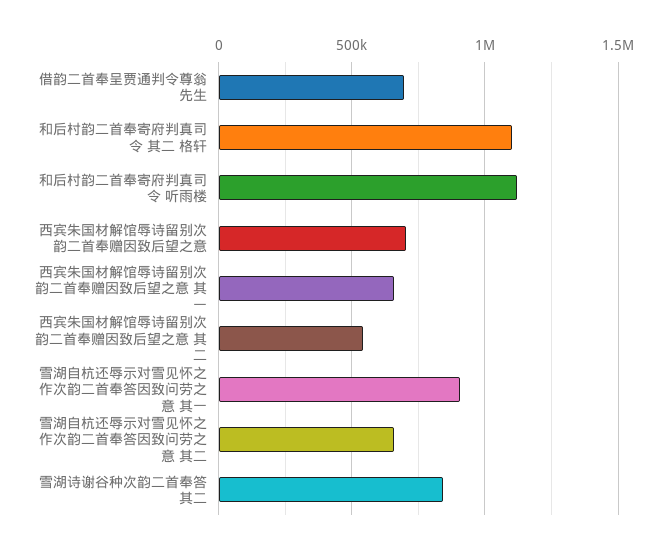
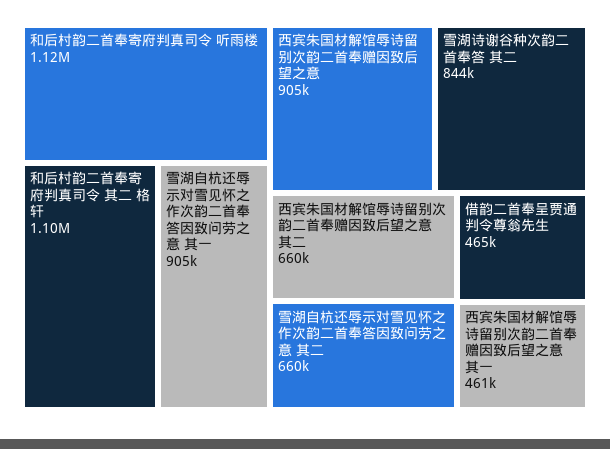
借韵二首奉呈贾通判令尊翁先生: 700000 -> 465000
西宾朱国材解馆辱诗留别次韵二首奉赠因致后望之意: 700000 -> 905000
西宾朱国材解馆辱诗留别次韵二首奉赠因致后望之意 其一: 650000 -> 461000
西宾朱国材解馆辱诗留别次韵二首奉赠因致后望之意 其二: 550000 -> 660000

